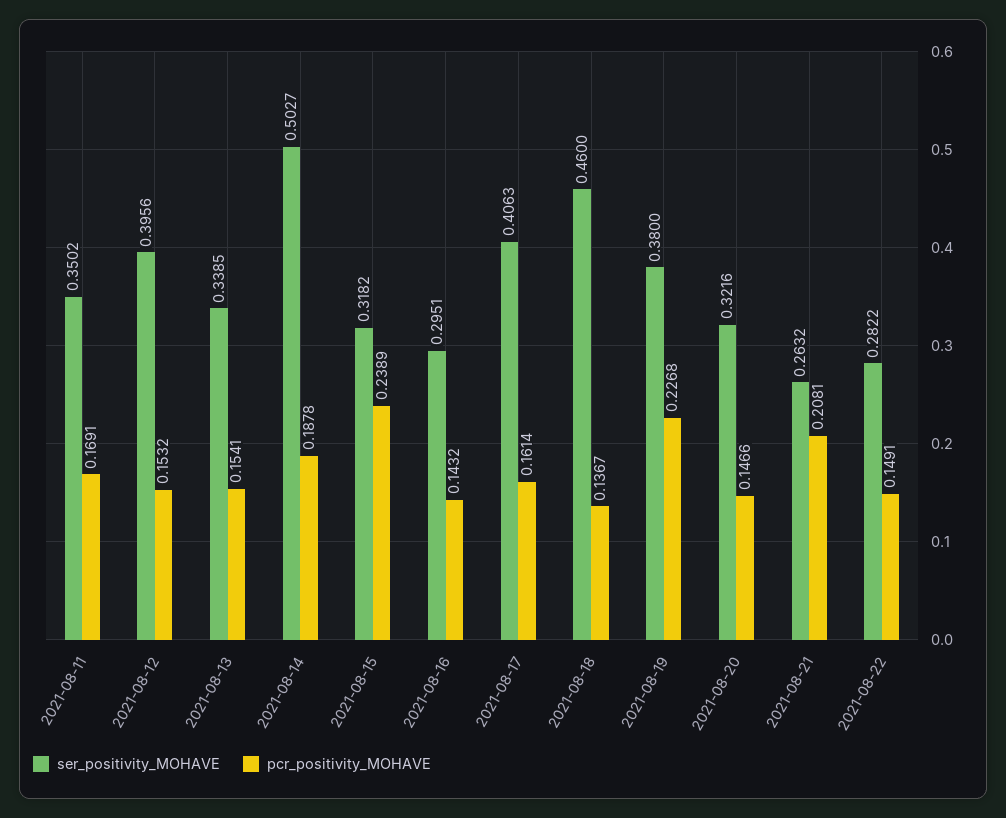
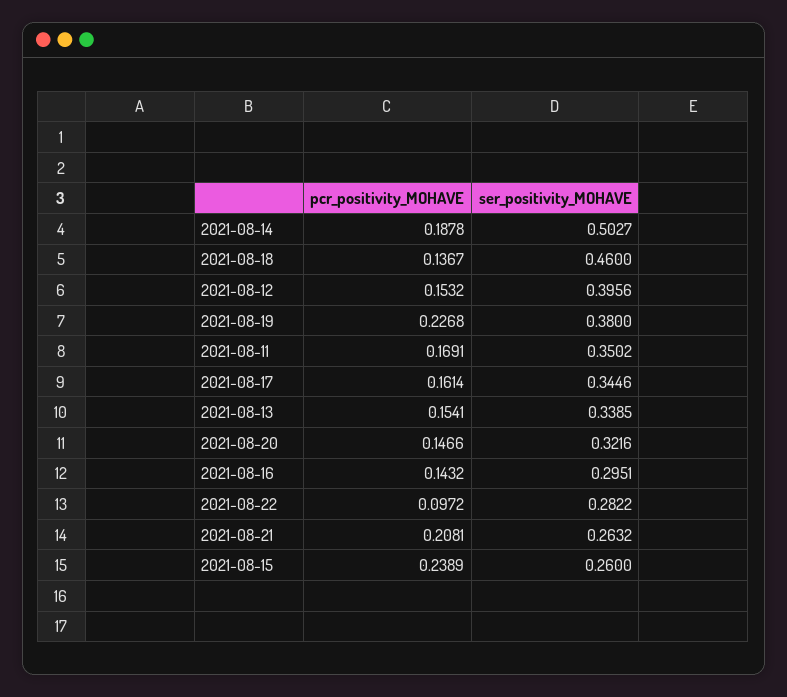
ser_positivity_MOHAVE, 2021-08-15: 0.3182 -> 0.26
ser_positivity_MOHAVE, 2021-08-17: 0.4063 -> 0.3446
pcr_positivity_MOHAVE, 2021-08-22: 0.1491 -> 0.0972

